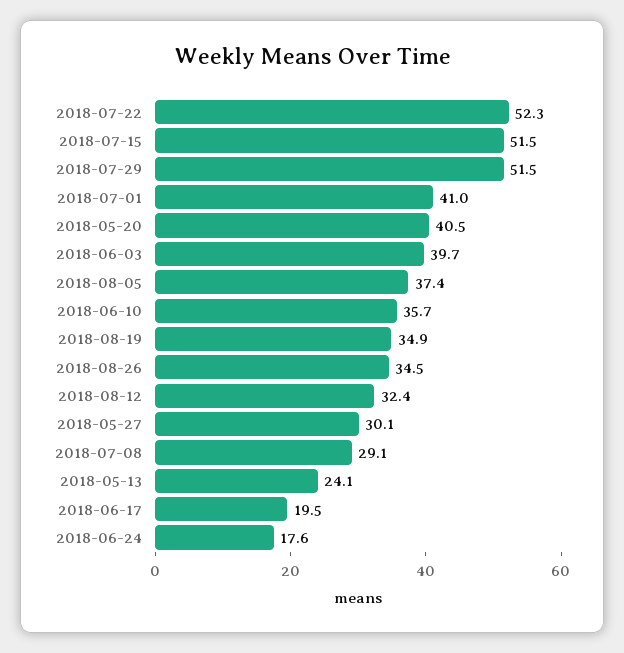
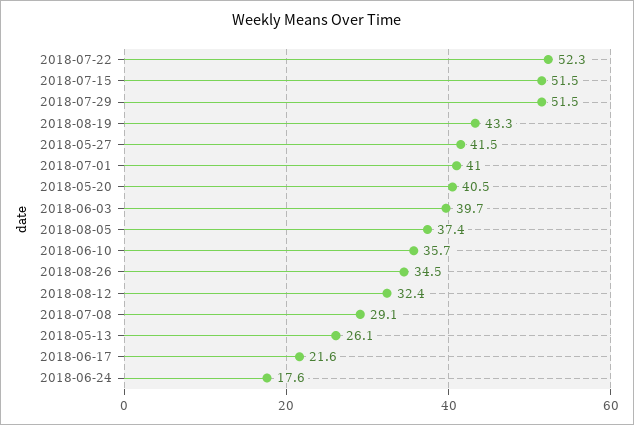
2018-08-19: 34.9 -> 43.3
2018-05-27: 30.1 -> 41.5
2018-05-13: 24.1 -> 26.1
2018-06-17: 19.5 -> 21.6

